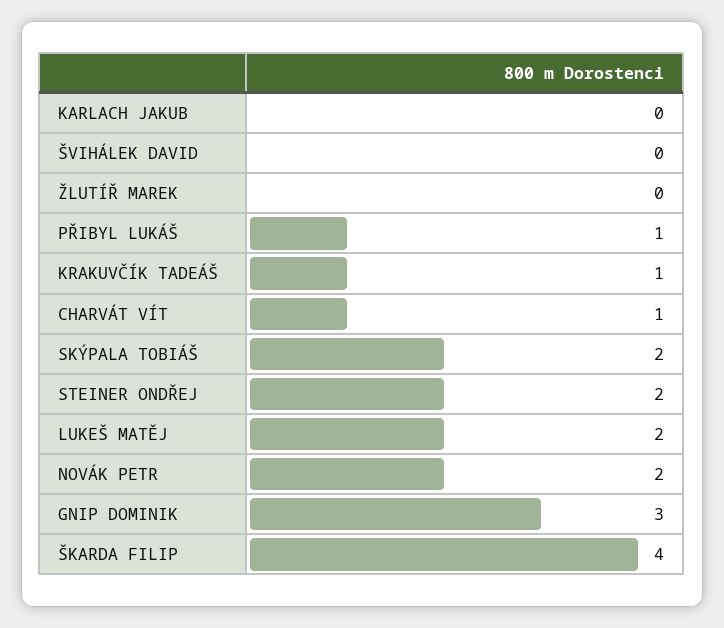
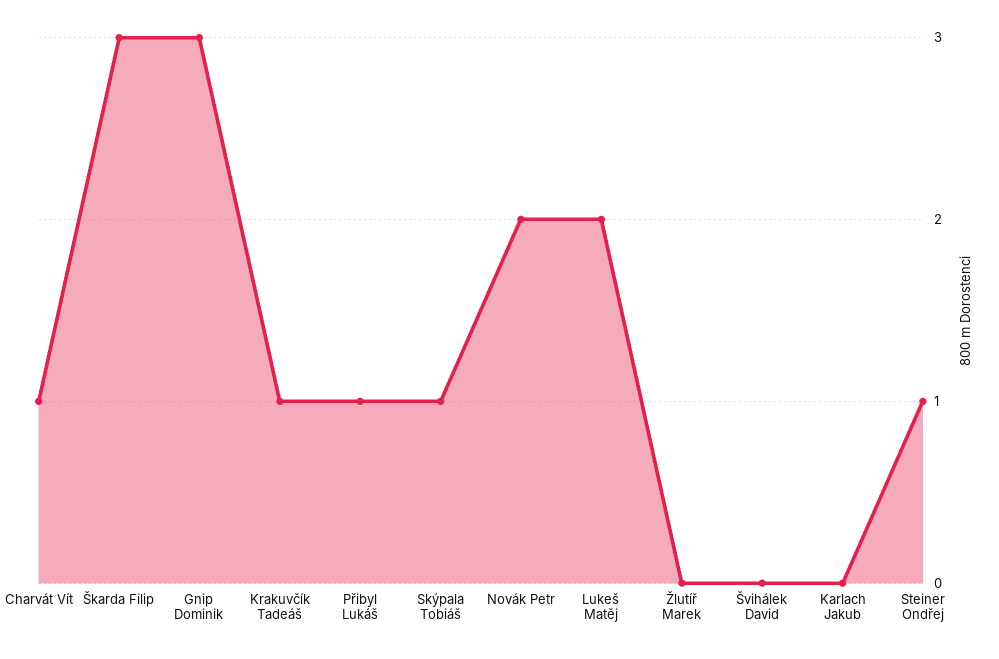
SKÝPALA TOBIÁŠ: 2 -> 1
STEINER ONDŘEJ: 2 -> 1
ŠKARDA FILIP: 4 -> 3

